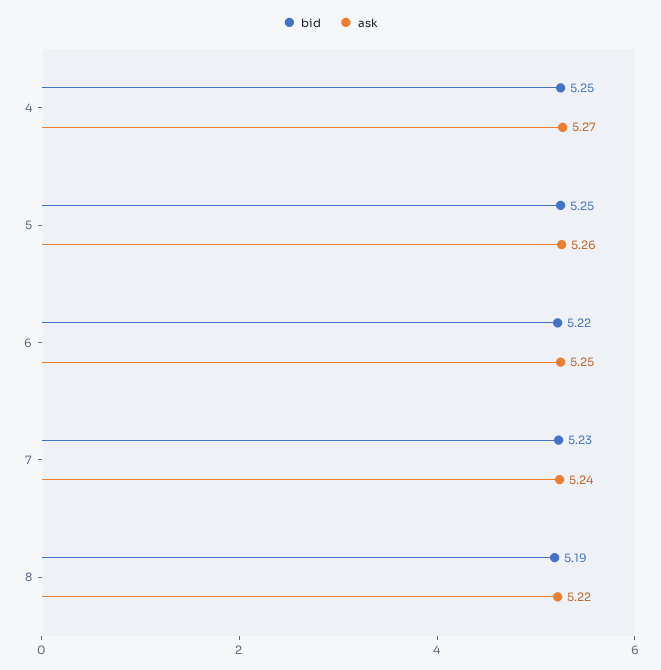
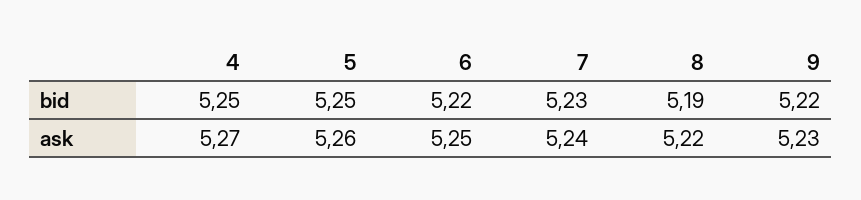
bid, 9: none -> 5.22
ask, 9: none -> 5.23

